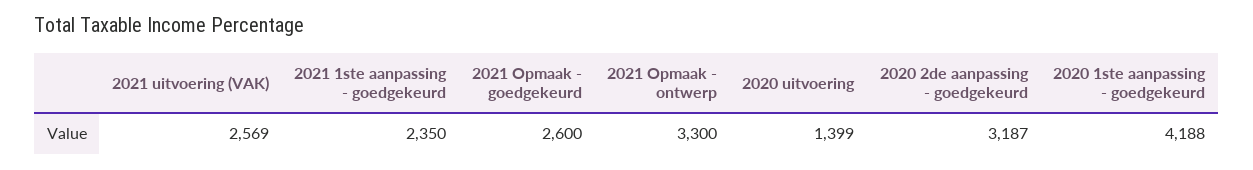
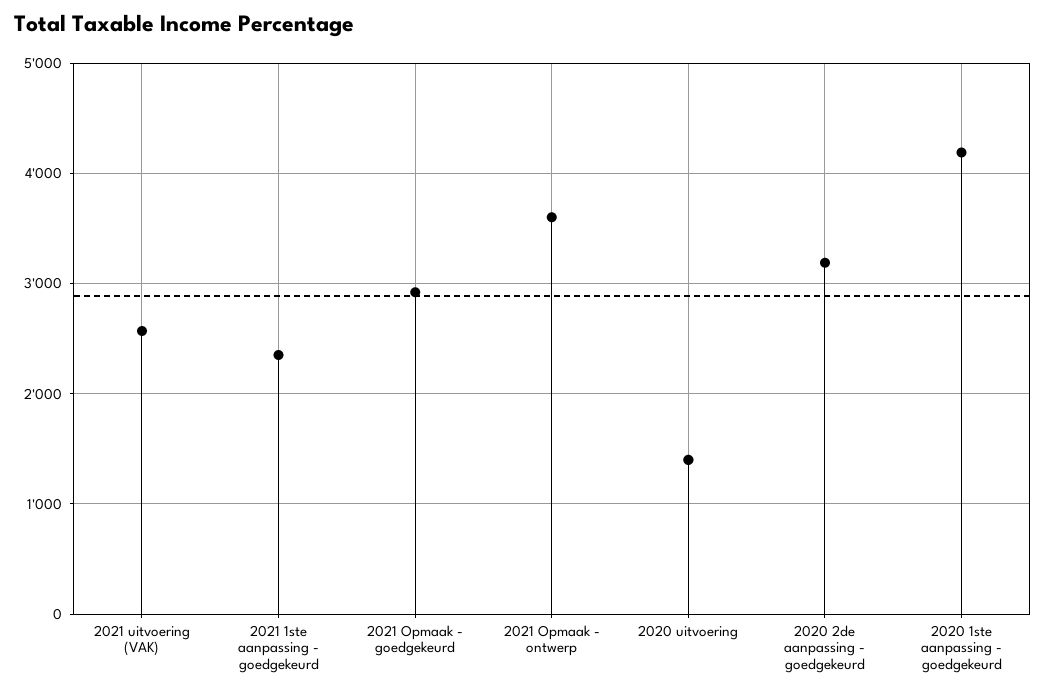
2021 Opmaak - goedgekeurd: 2600 -> 2900
2021 Opmaak - ontwerp: 3300 -> 3600

